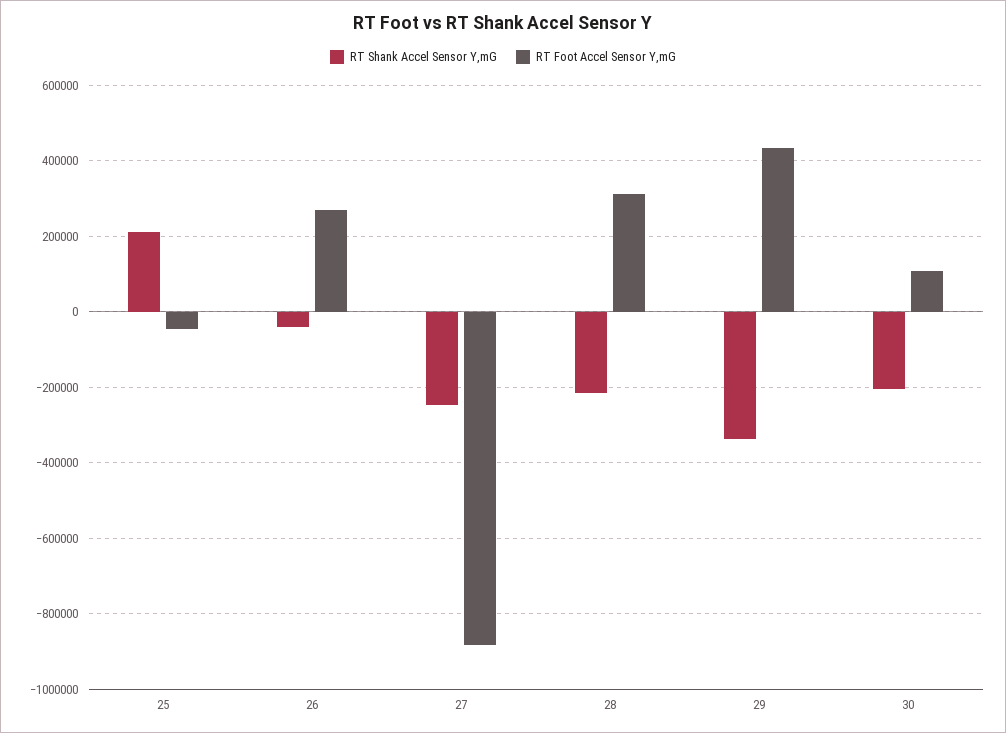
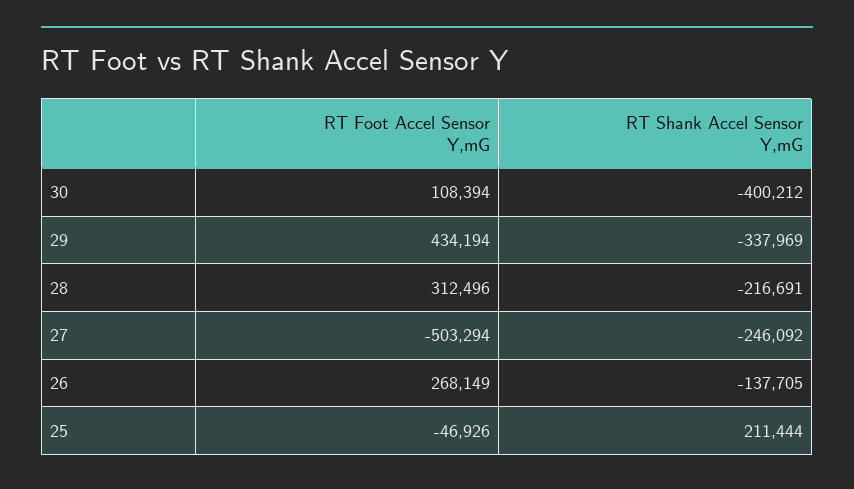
RT Shank Accel Sensor Y,mG, 26: -40000 -> -137705
RT Foot Accel Sensor Y,mG, 27: -880000 -> -503294
RT Shank Accel Sensor Y,mG, 30: -200000 -> -400212

